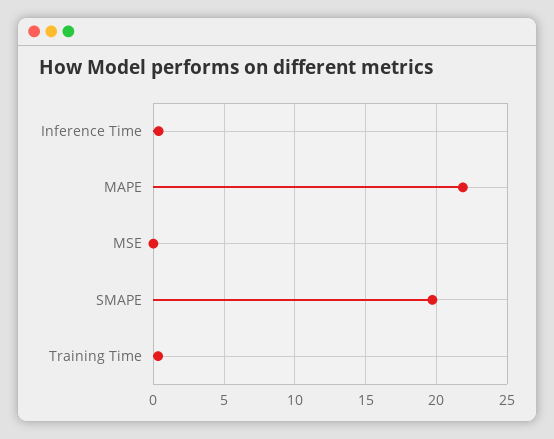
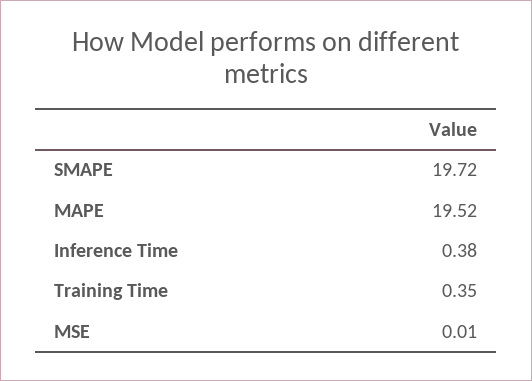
MAPE: 22 -> 19.52

